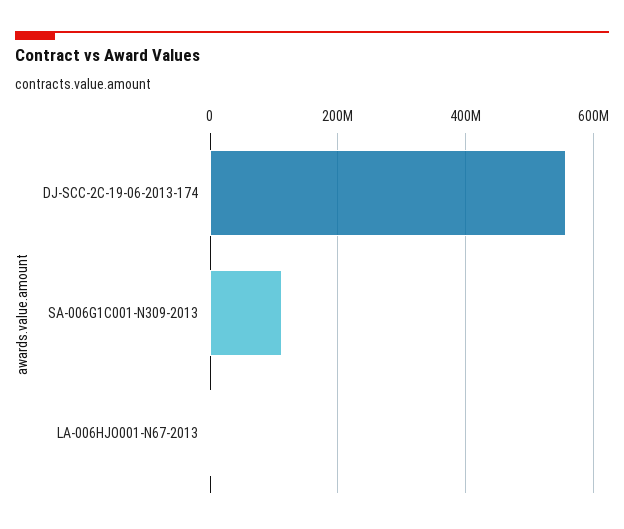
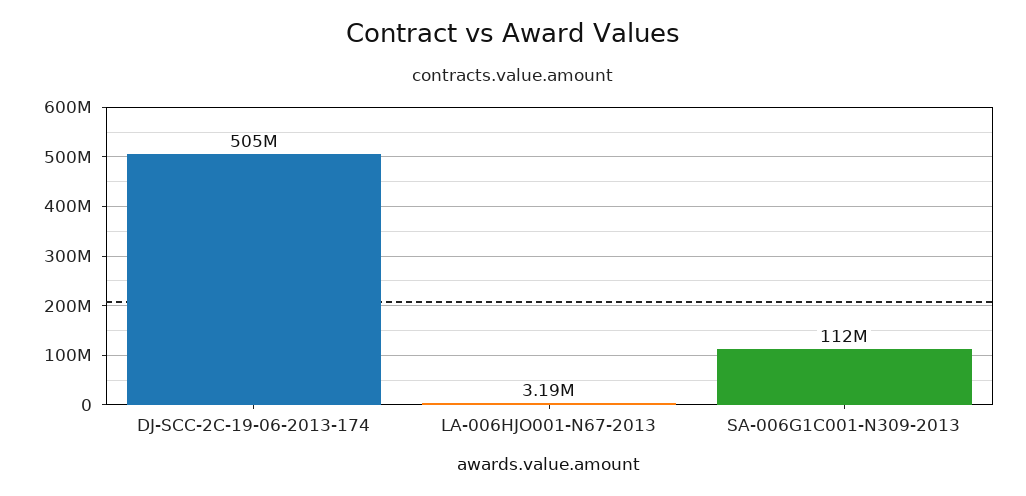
DJ-SCC-2C-19-06-2013-174: 560000000 -> 505000000

